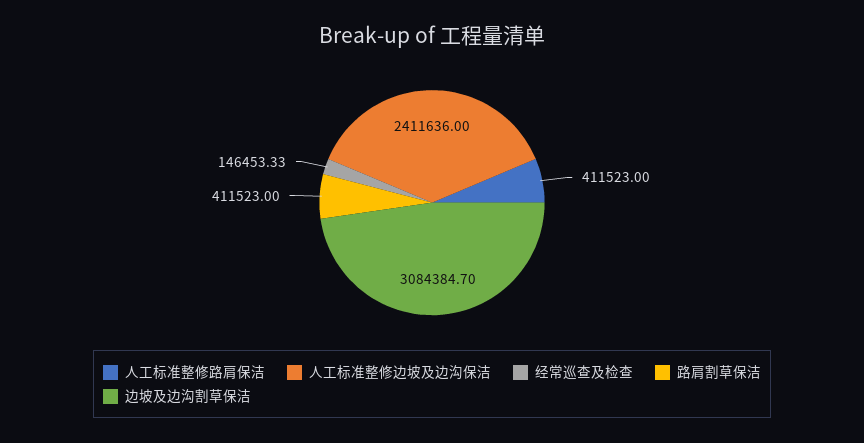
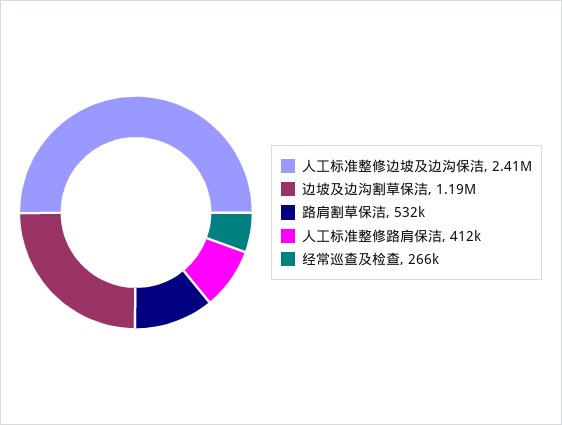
经常巡查及检查: 146453.33 -> 266000
路肩割草保洁: 411523 -> 532000
边坡及边沟割草保洁: 3084384.7 -> 1190000

